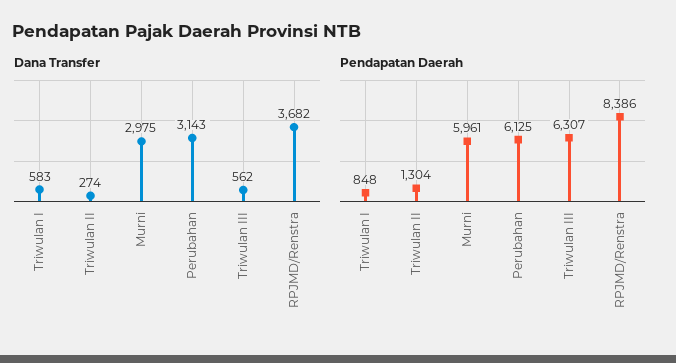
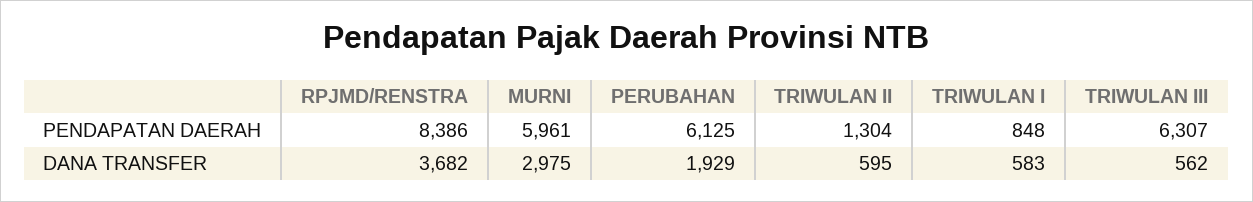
Dana Transfer, Triwulan II: 274 -> 595
Dana Transfer, Perubahan: 3143 -> 1929

